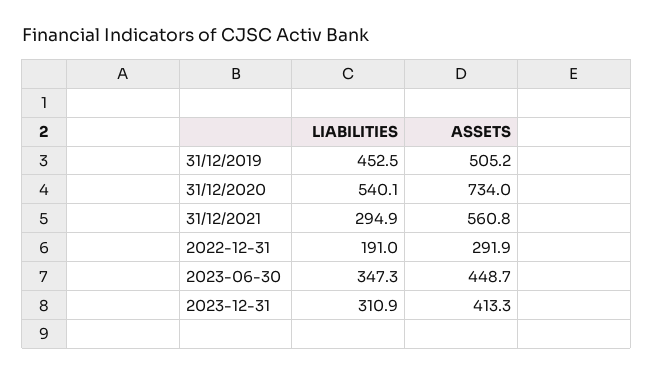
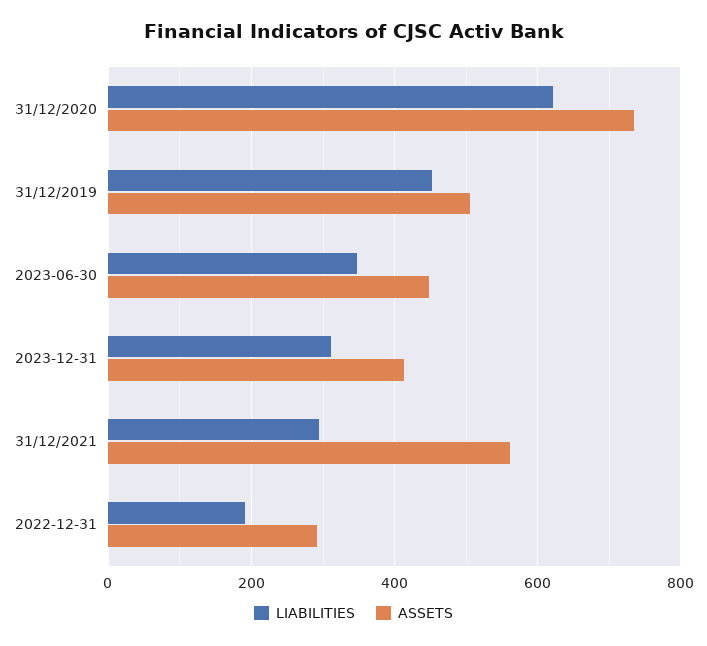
LIABILITIES, 31/12/2020: 540.1 -> 620

